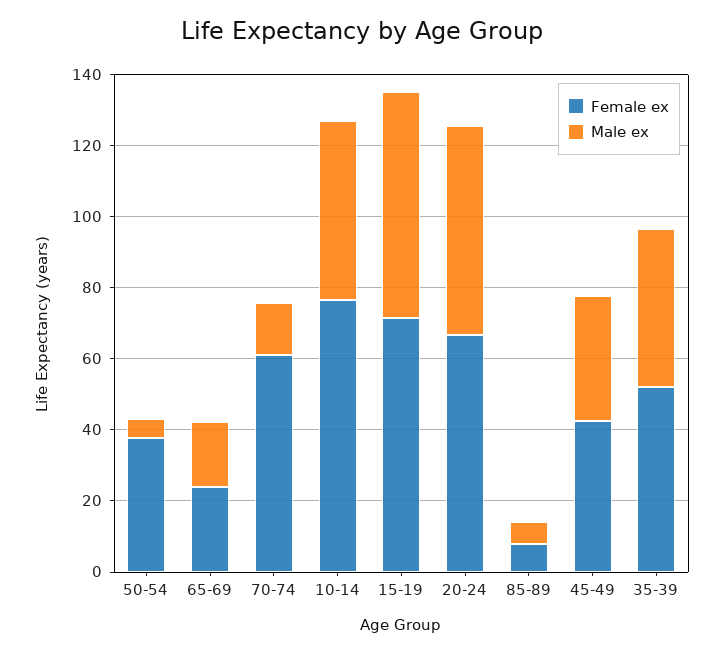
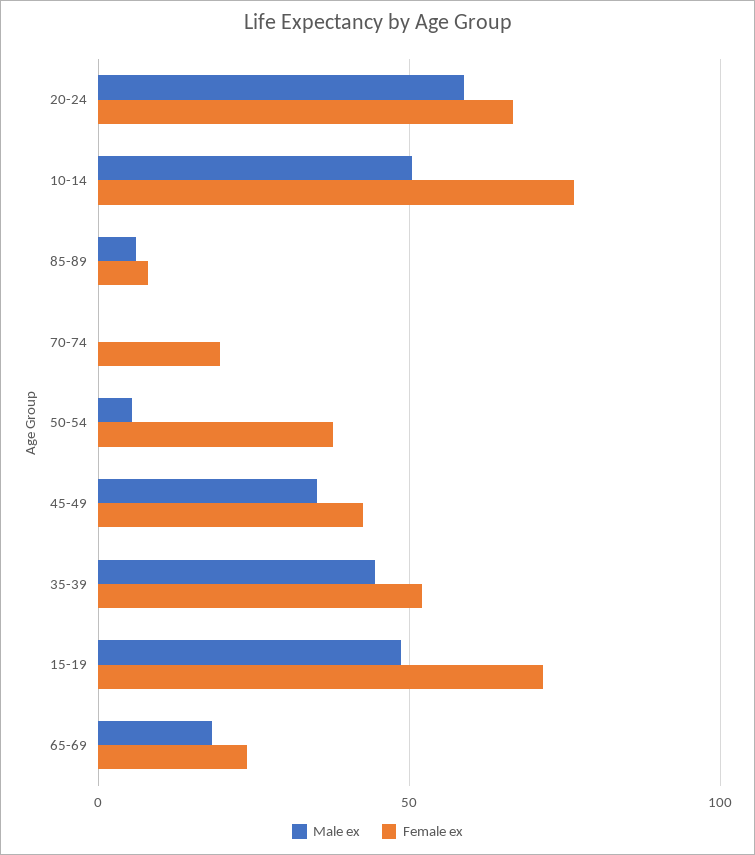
Female ex, 70-74: 60 -> 20
Male ex, 70-74: 15 -> 0
Male ex, 15-19: 65 -> 50

